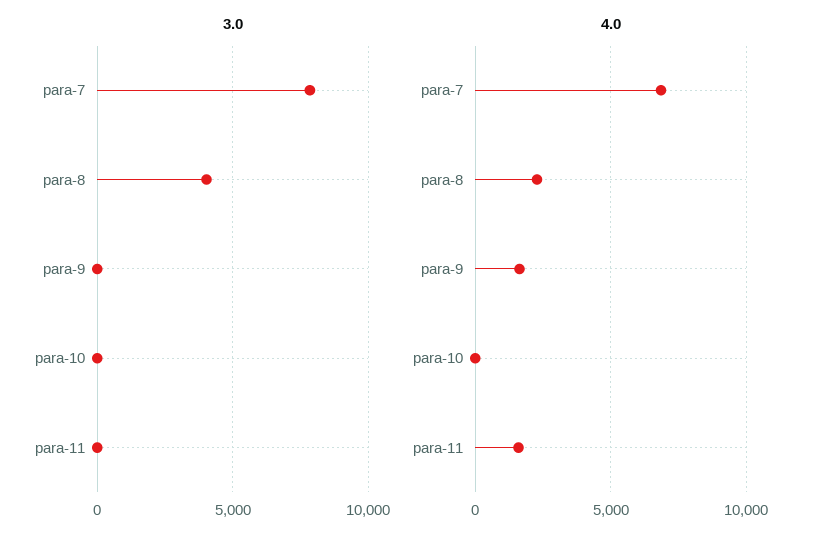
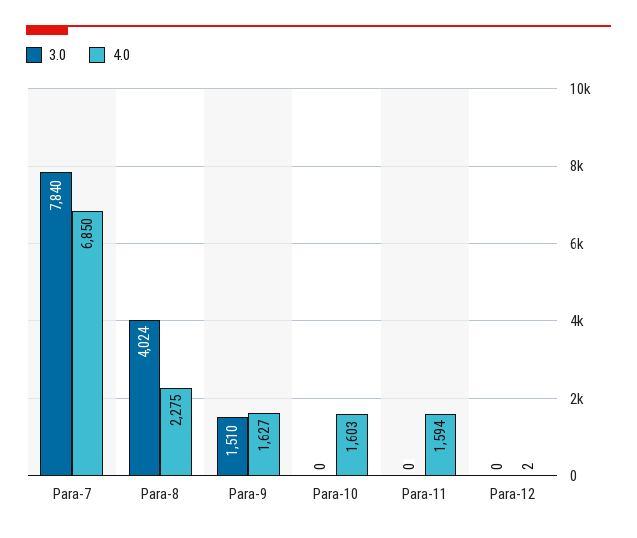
3.0, para-9: 0 -> 1510
4.0, para-10: 0 -> 1603
3.0, Para-12: none -> 0
4.0, Para-12: none -> 2

